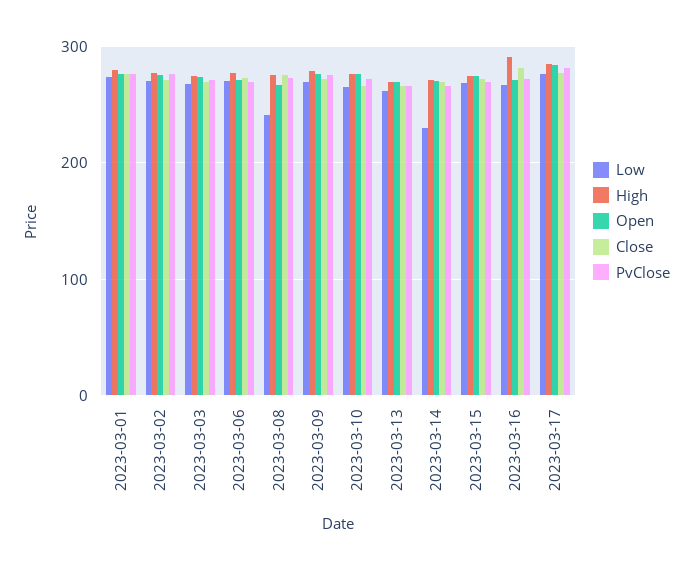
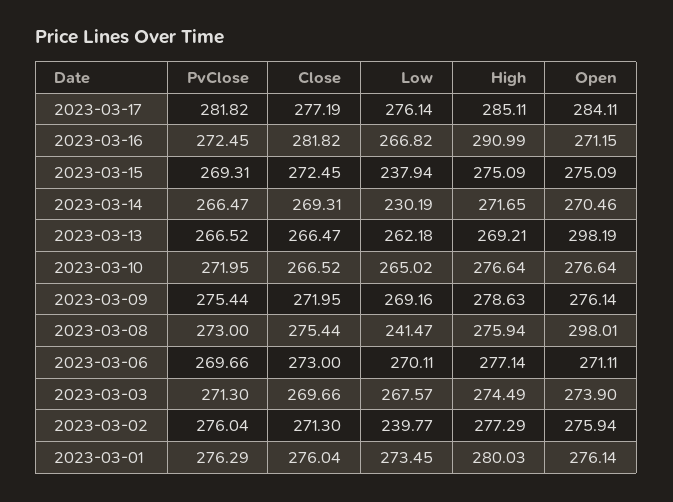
Low, 2023-03-02: 270 -> 239.77
Open, 2023-03-08: 270 -> 298.01
Open, 2023-03-13: 270 -> 298.19
Low, 2023-03-15: 270 -> 237.94

